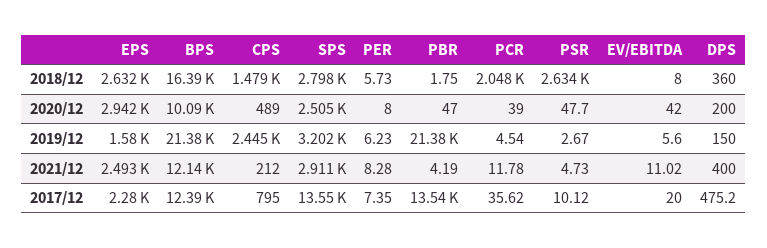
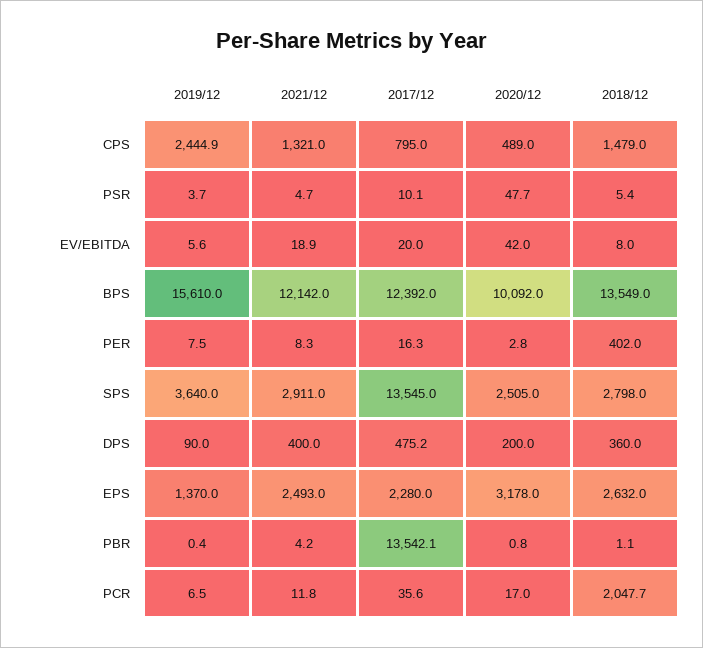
BPS, 2018/12: 16390 -> 13549
PER, 2018/12: 5.73 -> 402
PBR, 2018/12: 1.75 -> 1.1
PSR, 2018/12: 2634 -> 5.4
EPS, 2020/12: 2942 -> 3178
PER, 2020/12: 8 -> 2.8
PBR, 2020/12: 47 -> 0.8
PCR, 2020/12: 39 -> 17
EPS, 2019/12: 1580 -> 1370
BPS, 2019/12: 21380 -> 15610
SPS, 2019/12: 3202 -> 3640
PER, 2019/12: 6.23 -> 7.5
PBR, 2019/12: 21380 -> 0.4
PCR, 2019/12: 4.54 -> 6.5
PSR, 2019/12: 2.67 -> 3.7
DPS, 2019/12: 150 -> 90
CPS, 2021/12: 212 -> 1321
EV/EBITDA, 2021/12: 11.02 -> 18.9
PER, 2017/12: 7.35 -> 16.3

